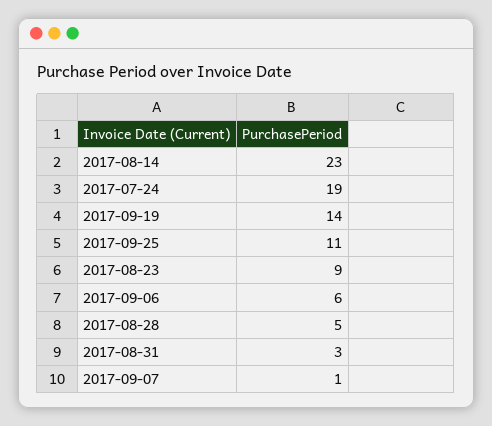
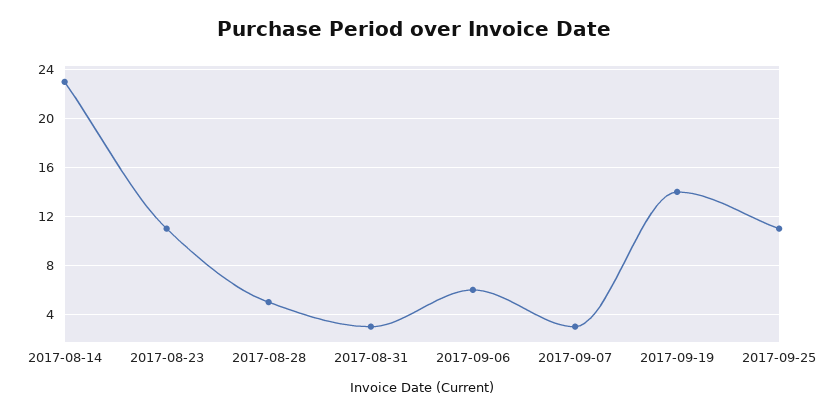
2017-07-24: 19 -> none
2017-08-23: 9 -> 11
2017-09-07: 1 -> 3

